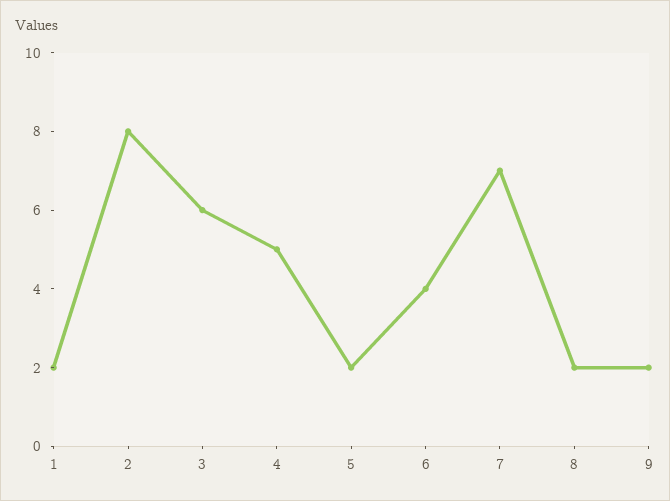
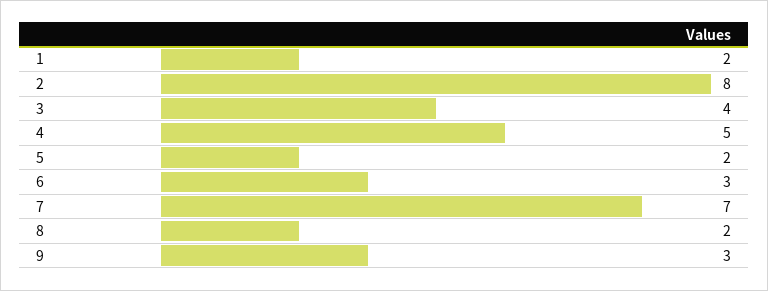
3: 6 -> 4
6: 4 -> 3
9: 2 -> 3

